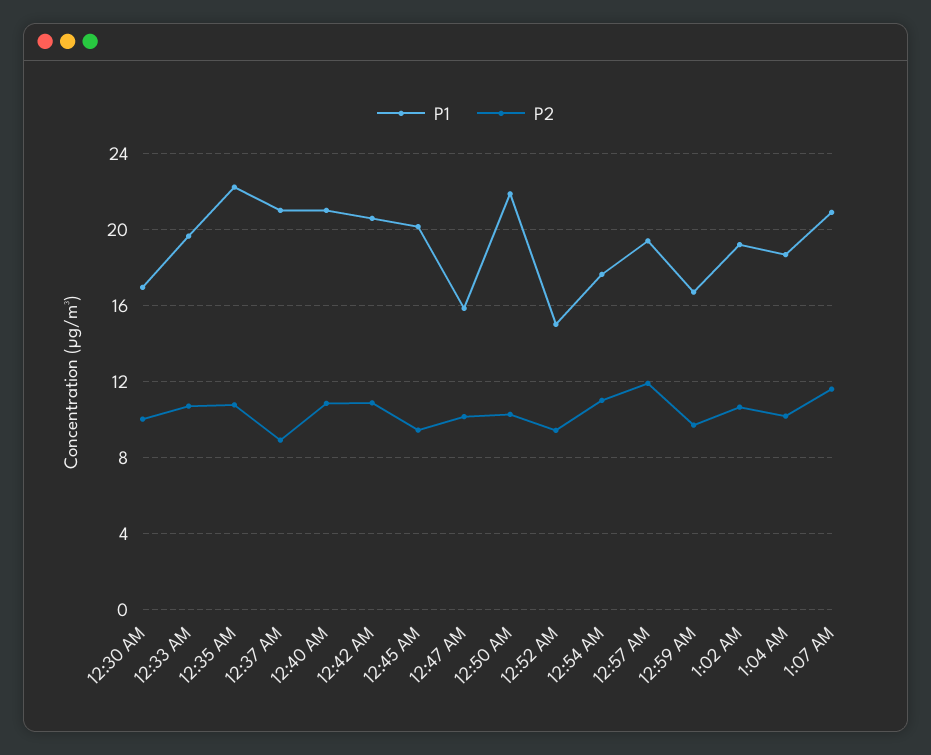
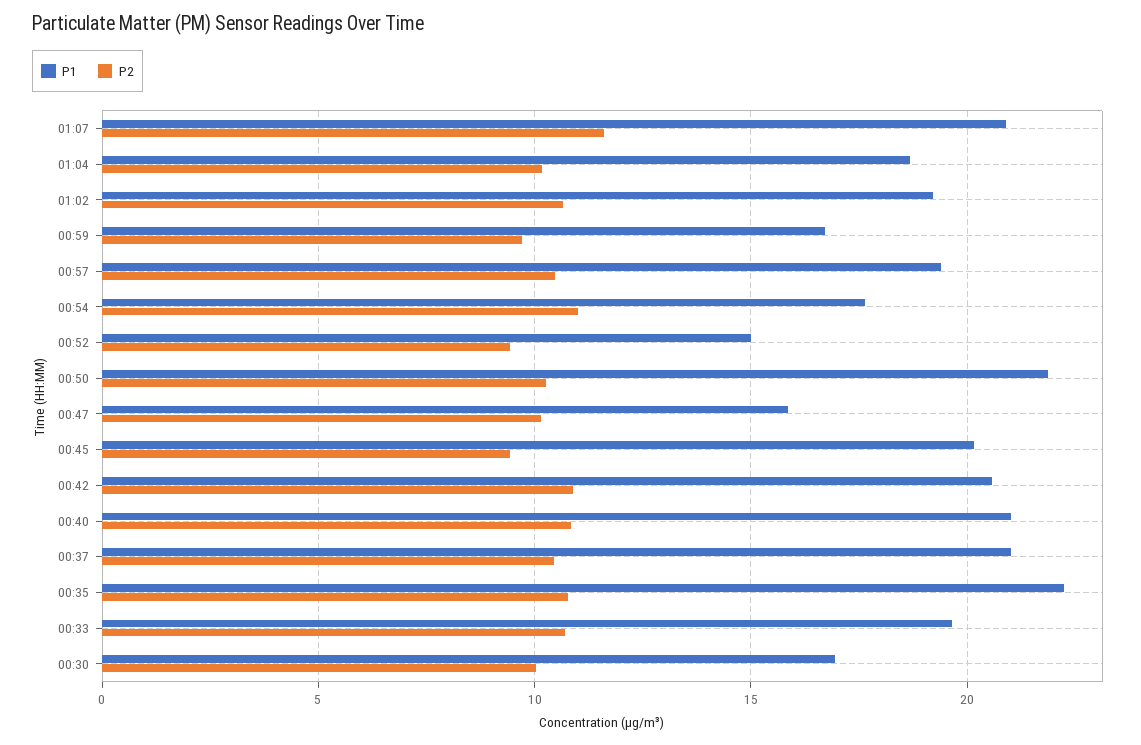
P2, 12:37 AM: 9 -> 10.5
P2, 12:57 AM: 12 -> 10.5

